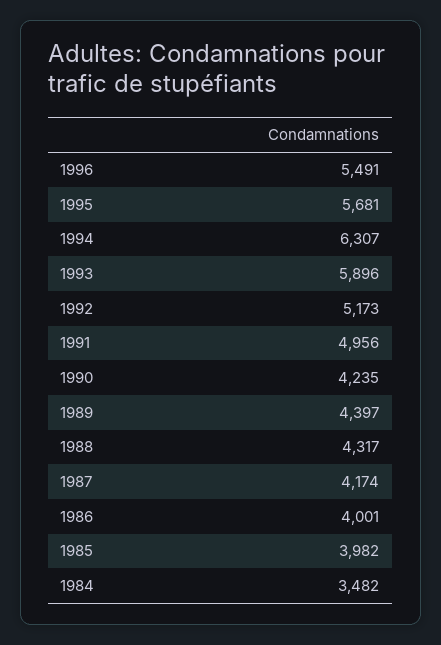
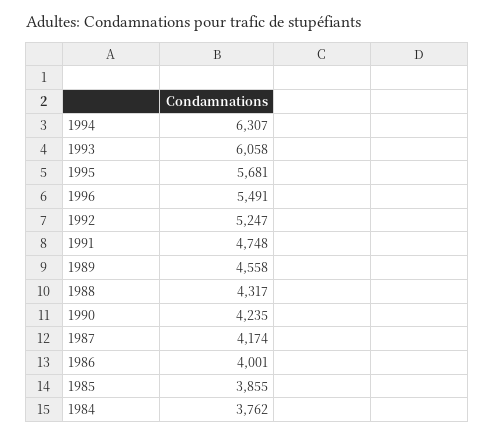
1993: 5896 -> 6058
1992: 5173 -> 5247
1991: 4956 -> 4748
1989: 4397 -> 4558
1985: 3982 -> 3855
1984: 3482 -> 3762

